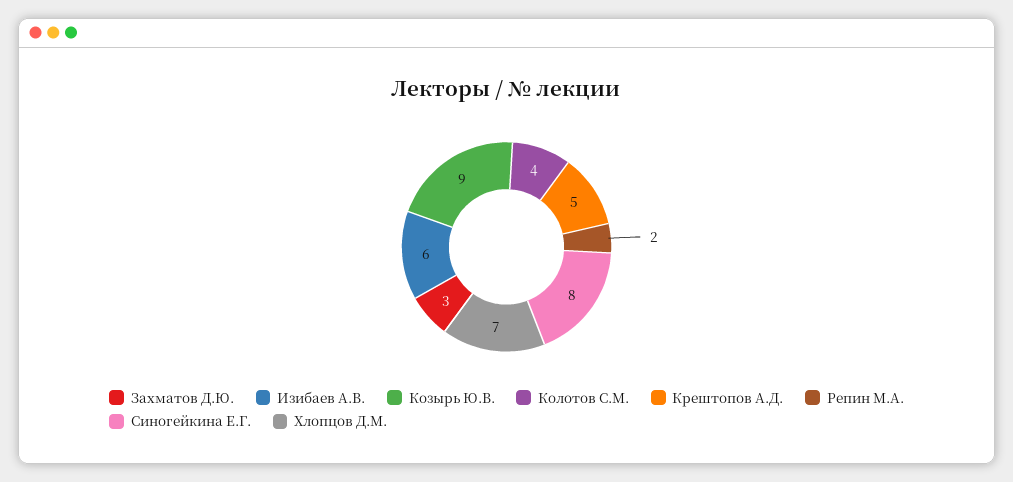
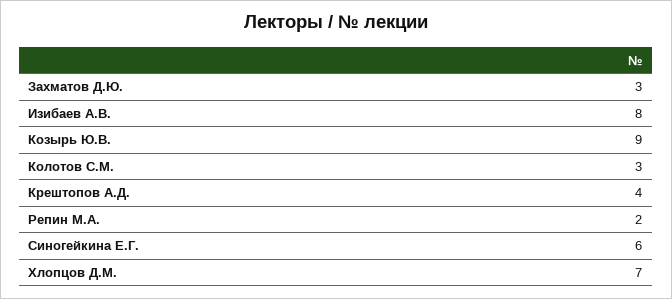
Изибаев А.В.: 6 -> 8
Колотов С.М.: 4 -> 3
Крештопов А.Д.: 5 -> 4
Синогейкина Е.Г.: 8 -> 6

